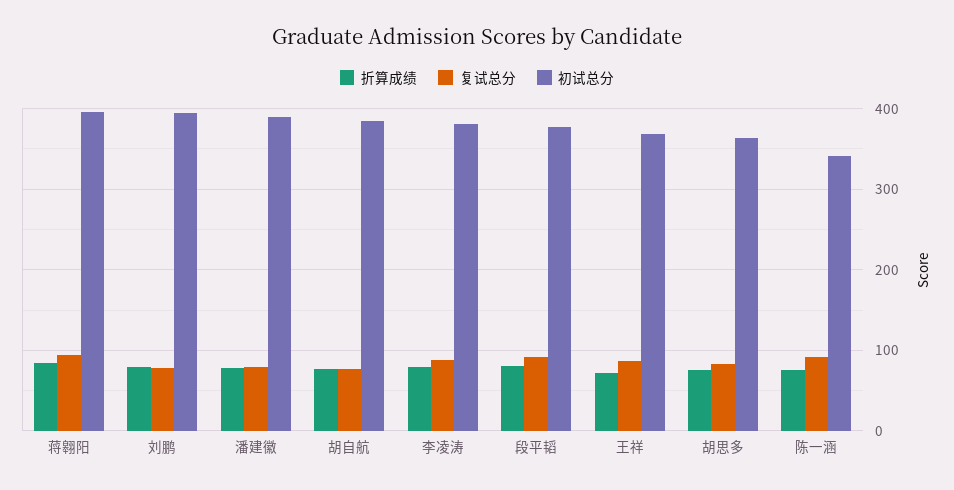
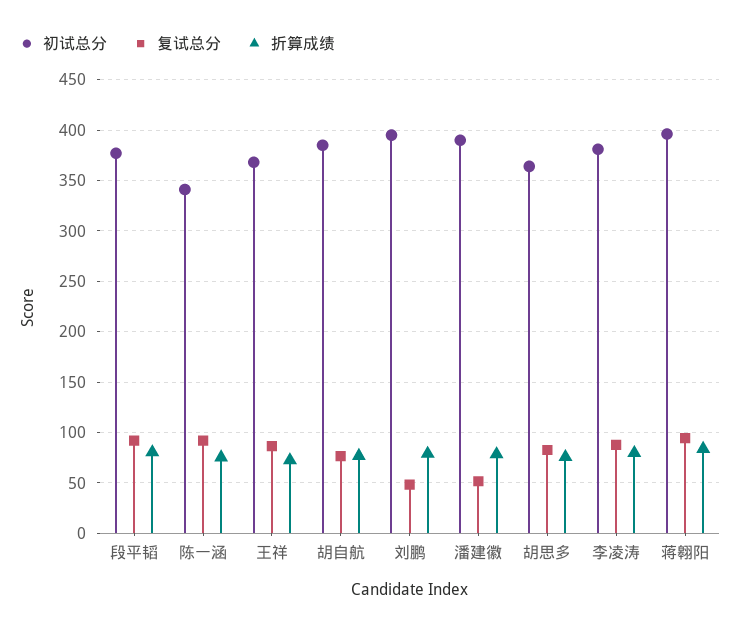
复试总分, 刘鹏: 80 -> 50
复试总分, 潘建徽: 80 -> 50

